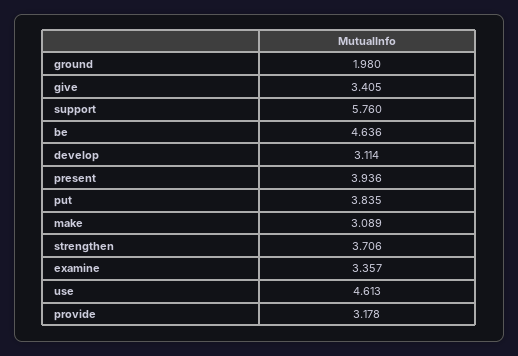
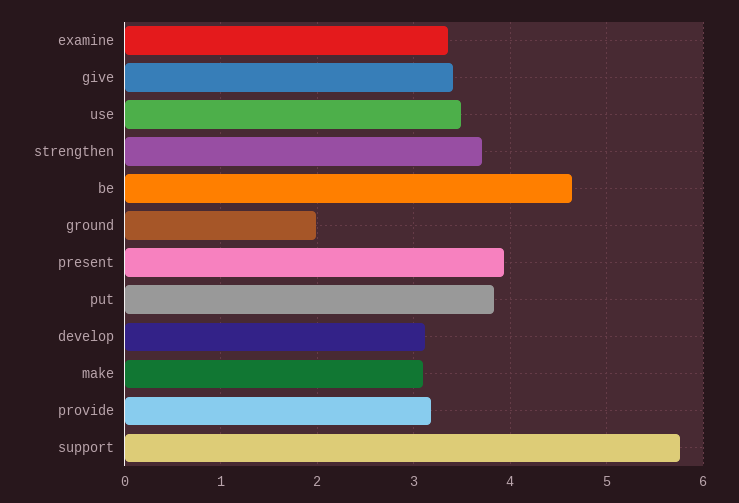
use: 4.613 -> 3.5

